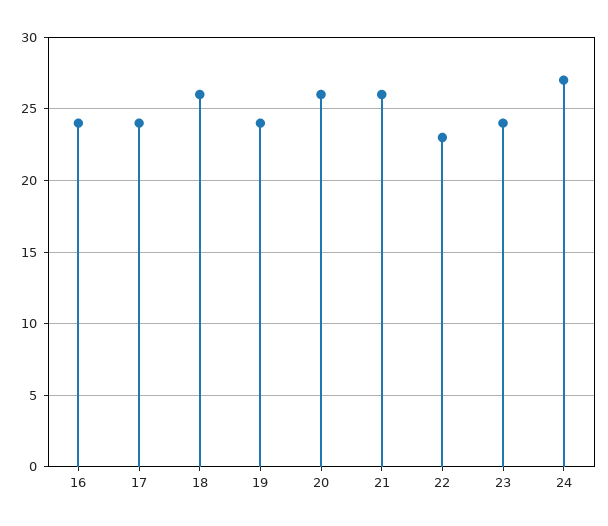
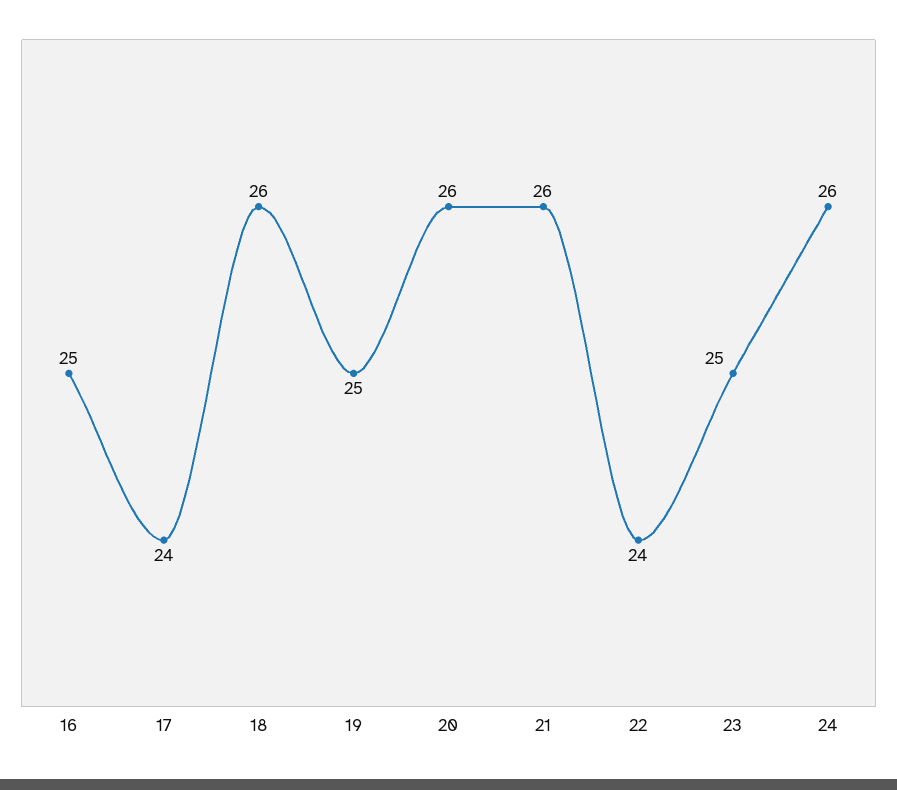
16: 24 -> 25
19: 24 -> 25
22: 23 -> 24
23: 24 -> 25
24: 27 -> 26

